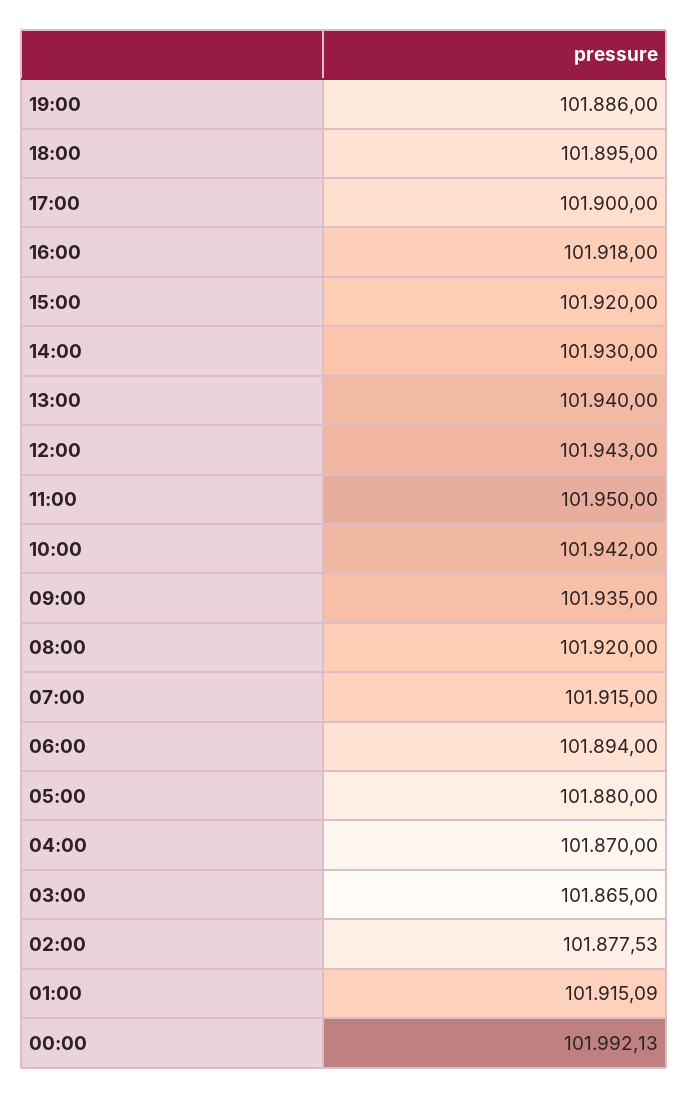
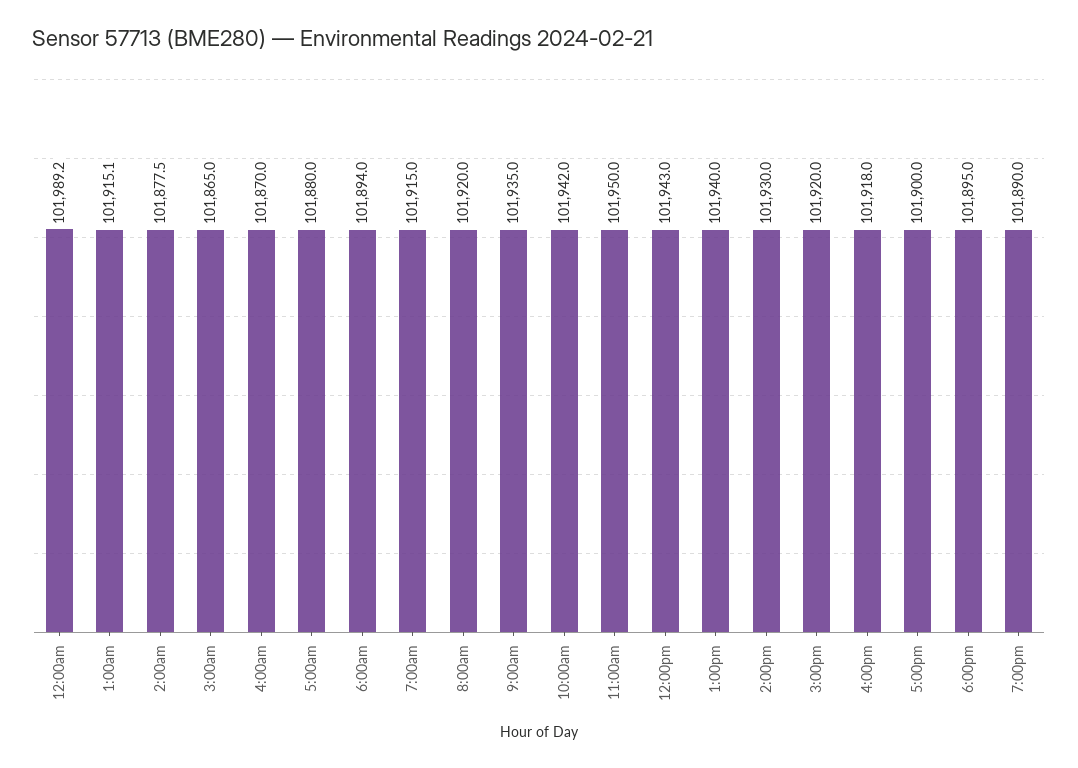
19:00: 101886 -> 101890
00:00: 101992.13 -> 101989.2

